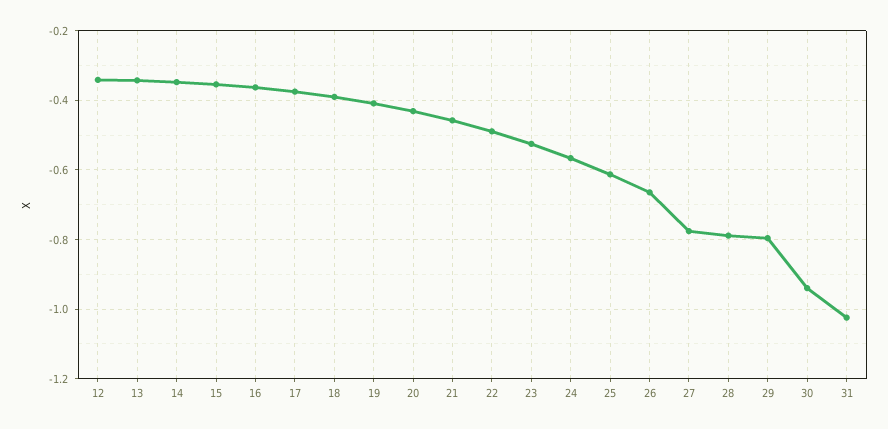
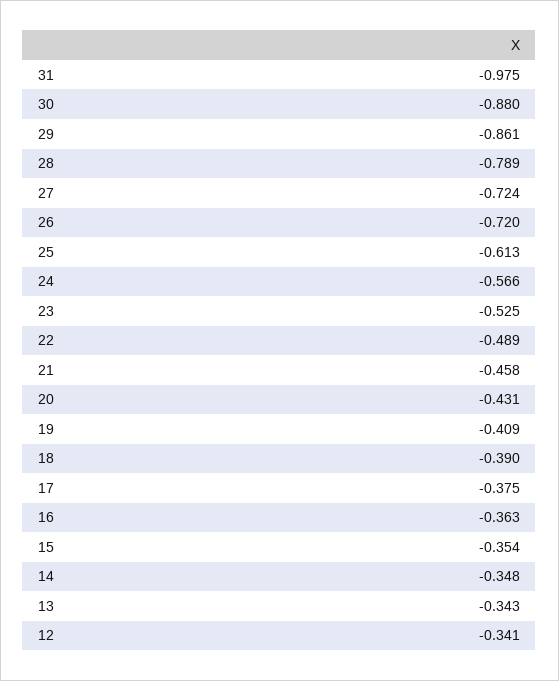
26: -0.66 -> -0.72
27: -0.78 -> -0.724
29: -0.8 -> -0.861
30: -0.94 -> -0.88
31: -1.02 -> -0.975

